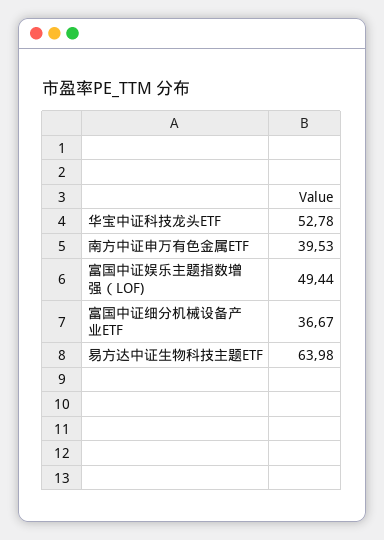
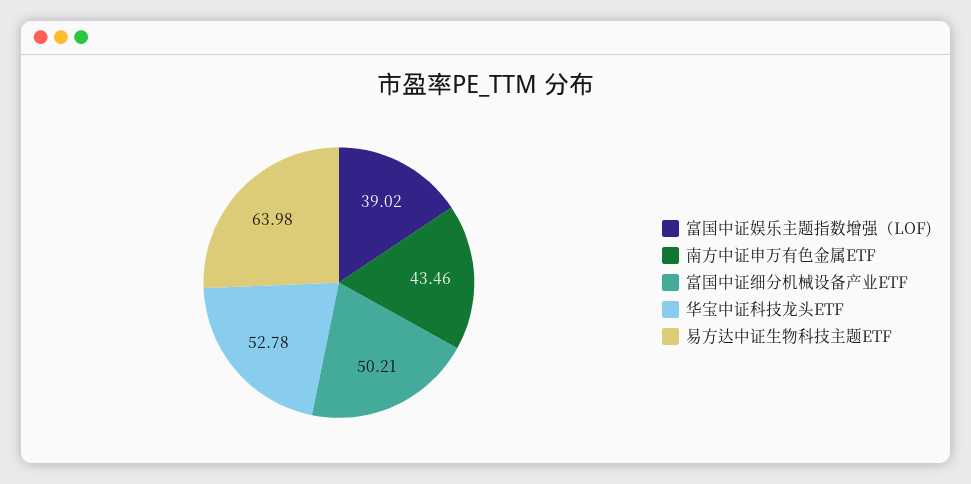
南方中证申万有色金属ETF: 39.53 -> 43.46
富国中证娱乐主题指数增强（LOF): 49.44 -> 39.02
富国中证细分机械设备产业ETF: 36.67 -> 50.21

